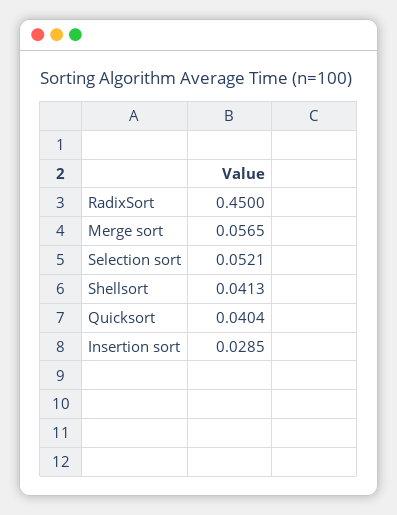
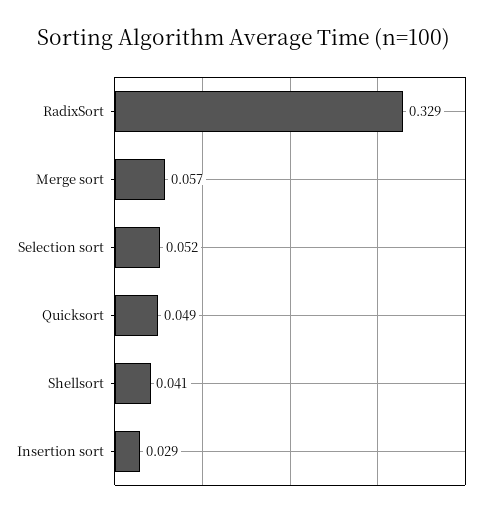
RadixSort: 0.45 -> 0.329
Quicksort: 0.0404 -> 0.049

